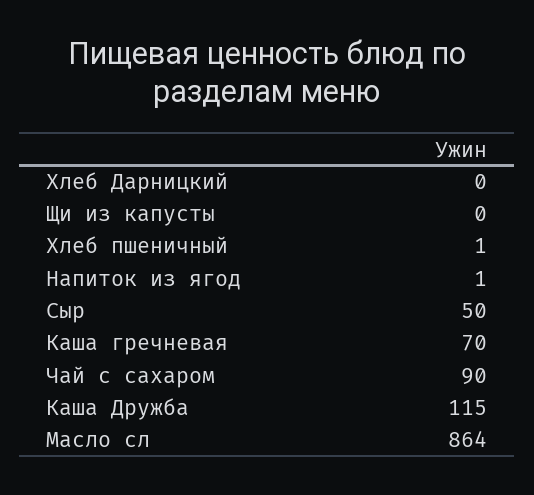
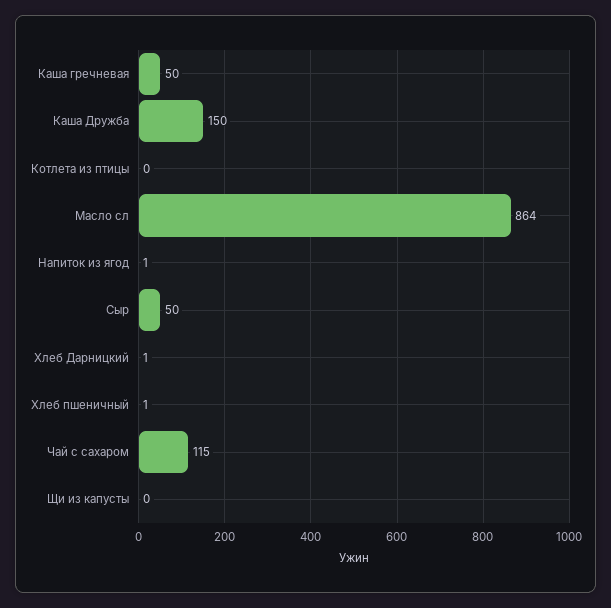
Хлеб Дарницкий: 0 -> 1
Каша гречневая: 70 -> 50
Чай с сахаром: 90 -> 115
Каша Дружба: 115 -> 150
Котлета из птицы: none -> 0

